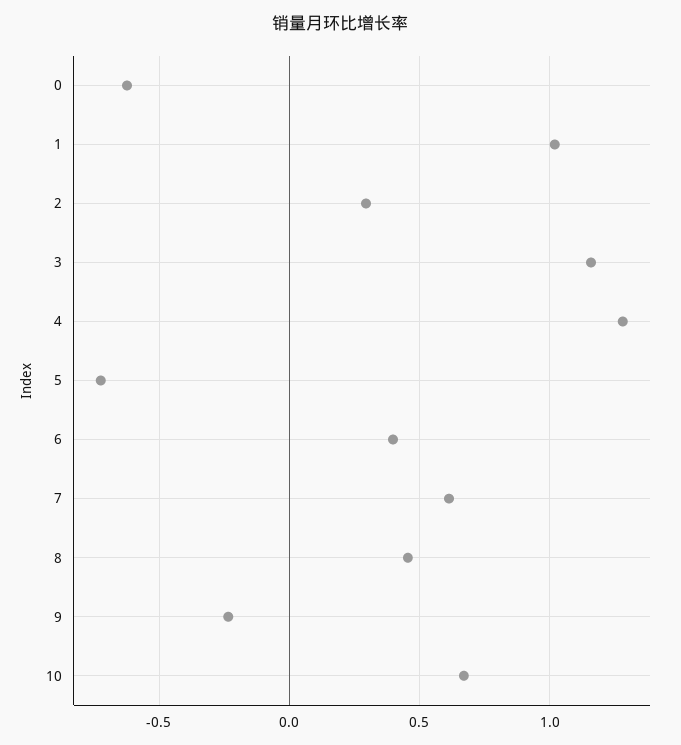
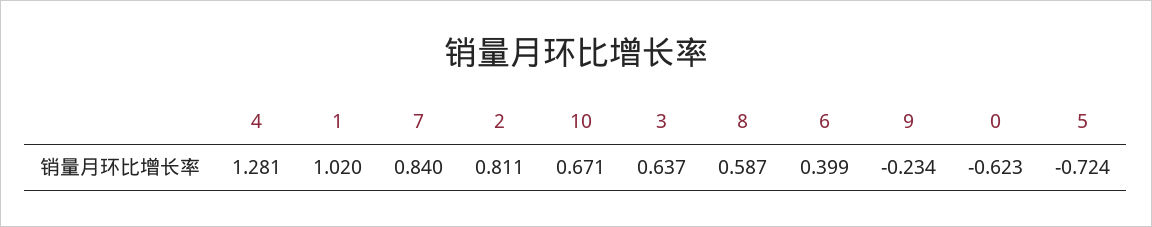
2: 0.3 -> 0.811
3: 1.15 -> 0.637
7: 0.6 -> 0.84
8: 0.45 -> 0.587

